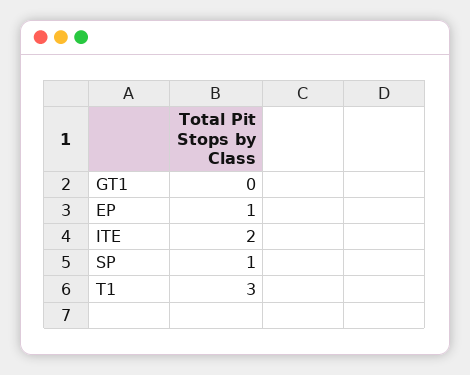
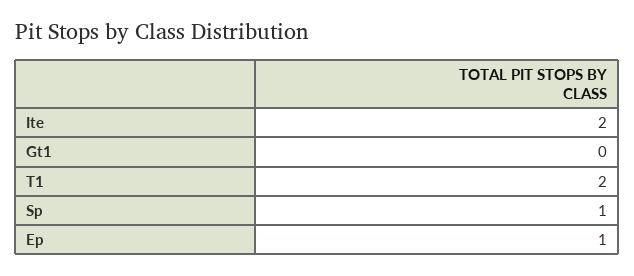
T1: 3 -> 2

